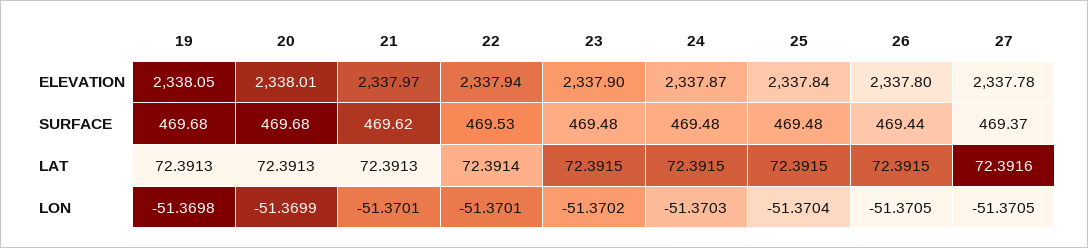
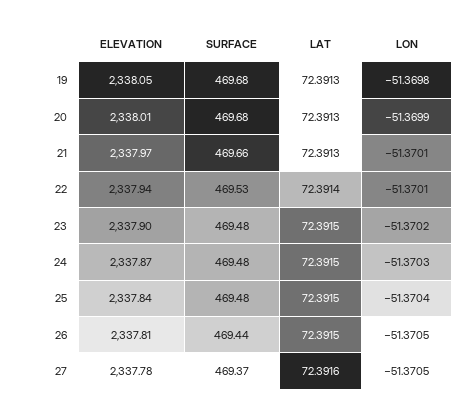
26, ELEVATION: 2337.8 -> 2337.81
21, SURFACE: 469.62 -> 469.66

